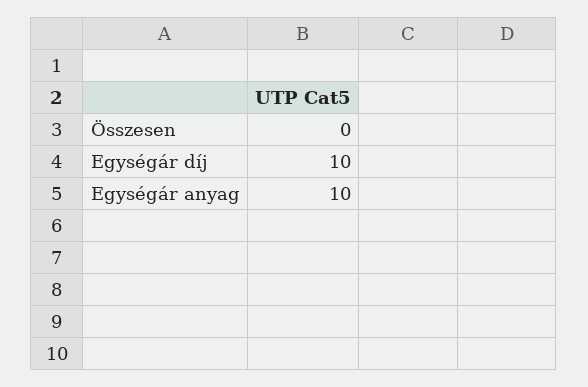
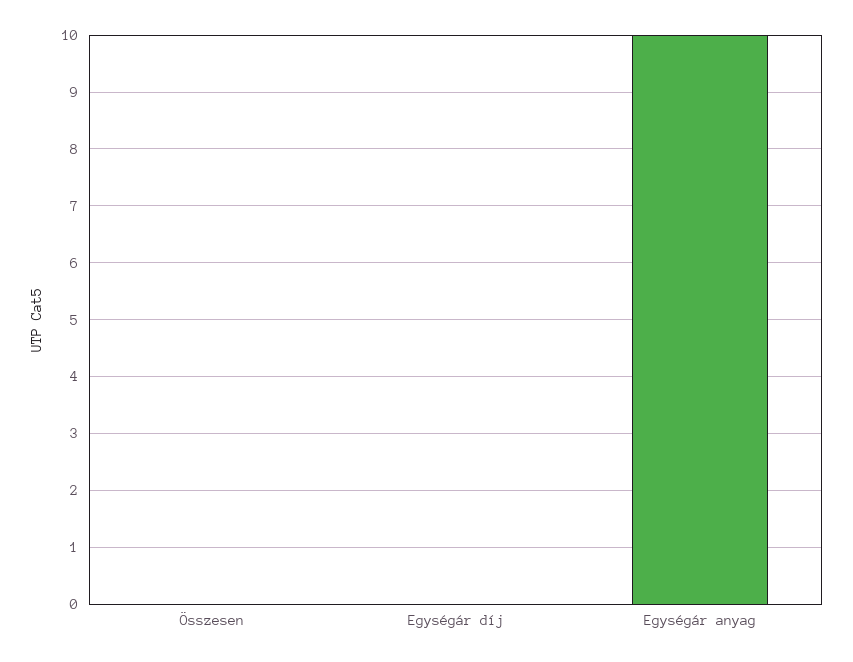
Egységár díj: 10 -> 0

